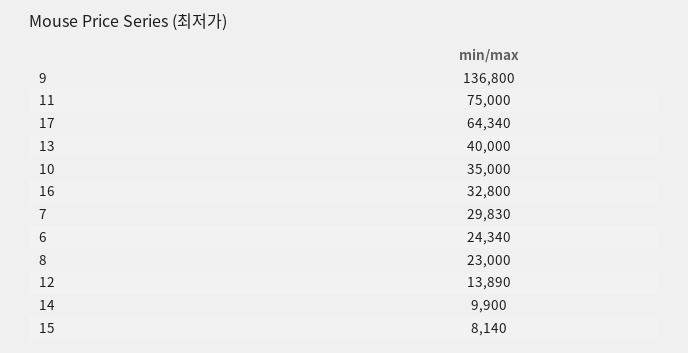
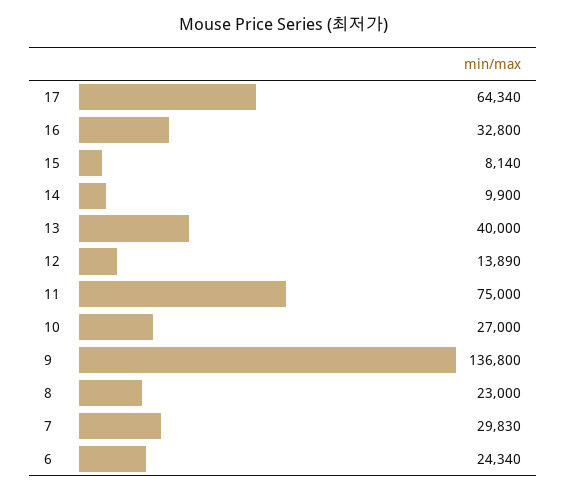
10: 35000 -> 27000

